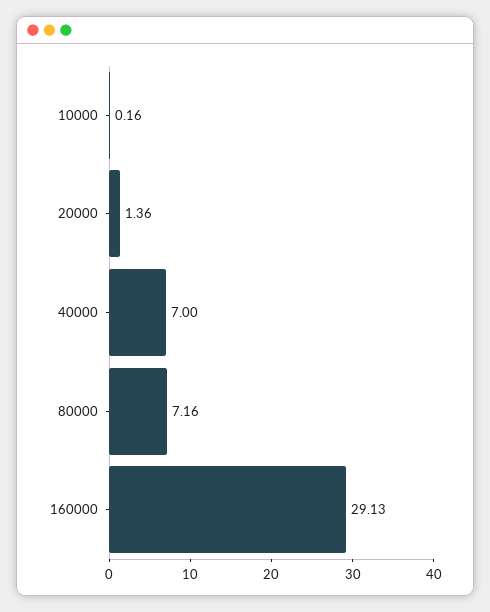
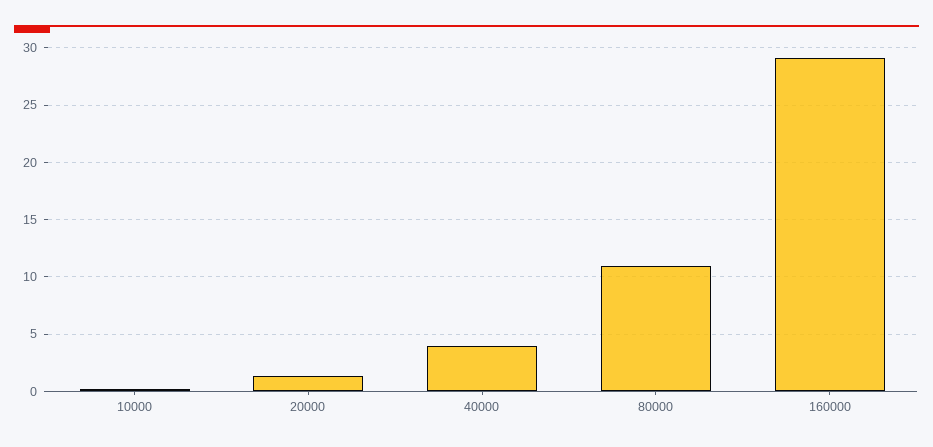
40000: 7 -> 4
80000: 7.16 -> 11

